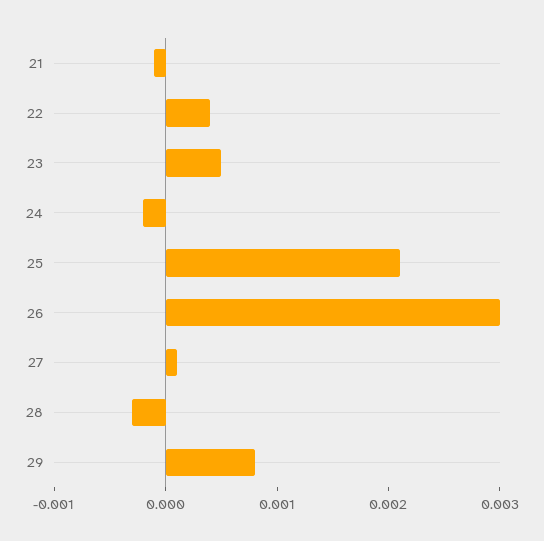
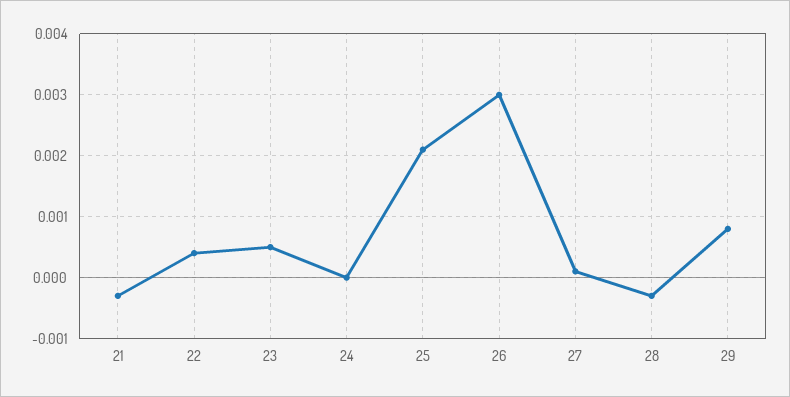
21: -0.0001 -> -0.0003
24: -0.0002 -> 0

